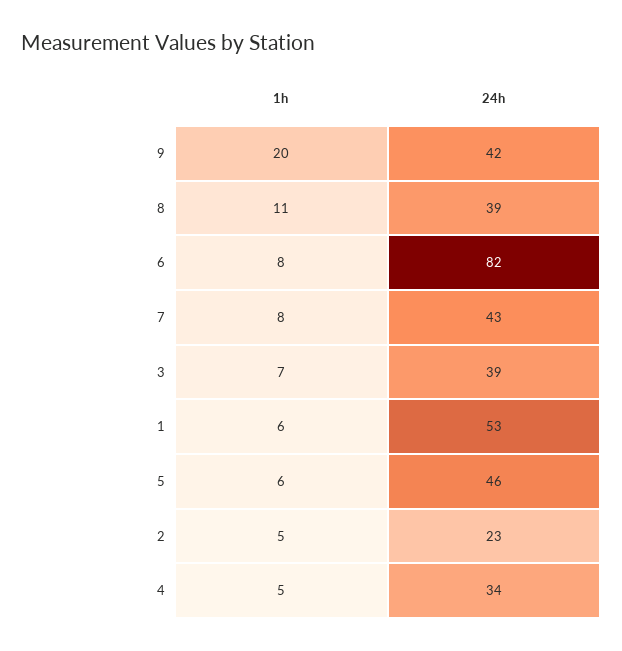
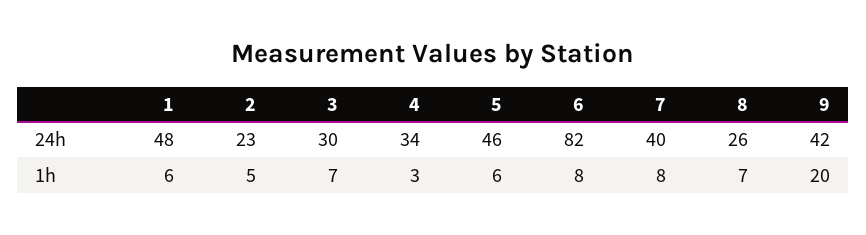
1h, 8: 11 -> 7
24h, 8: 39 -> 26
24h, 7: 43 -> 40
24h, 3: 39 -> 30
24h, 1: 53 -> 48
1h, 4: 5 -> 3

